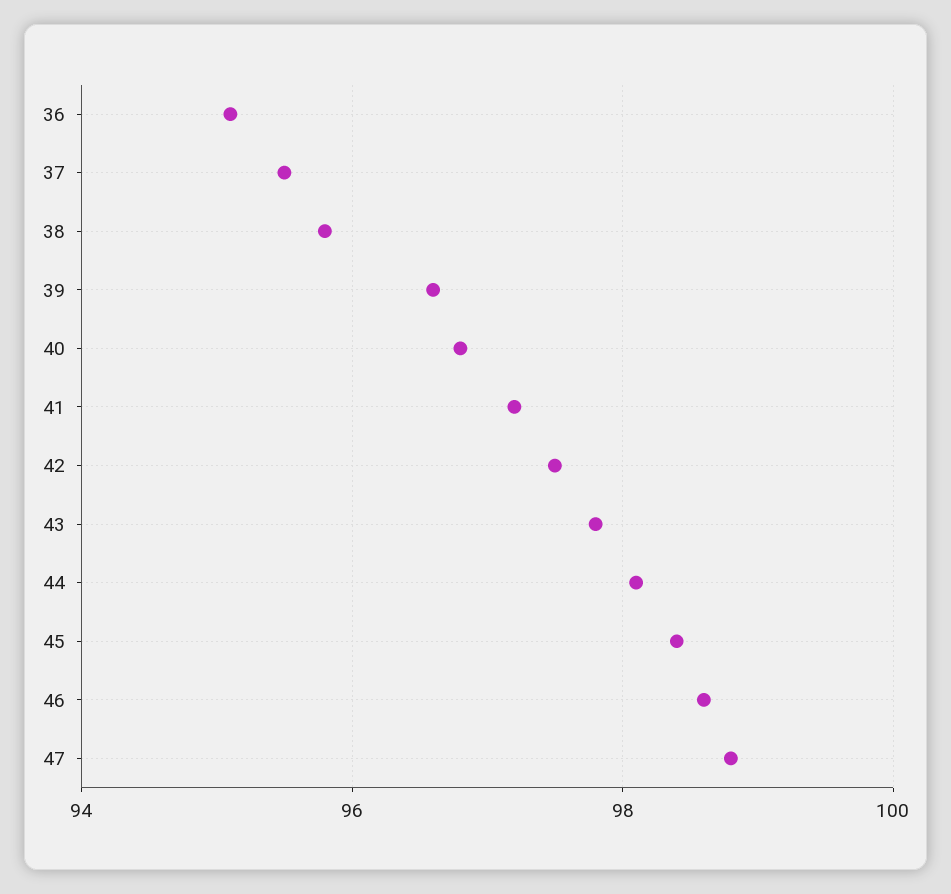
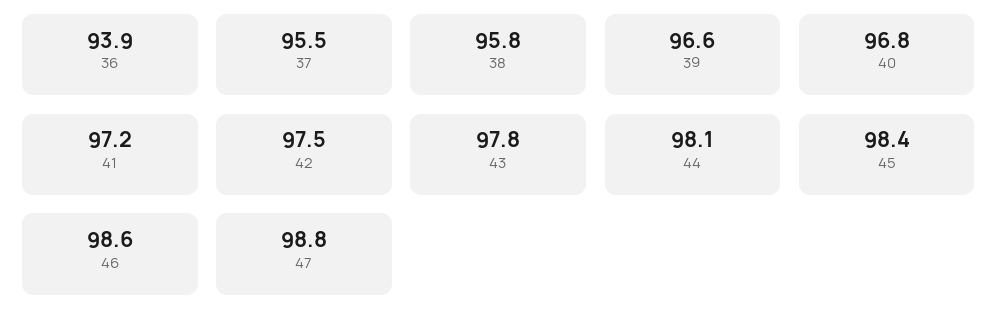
36: 95 -> 93.9

